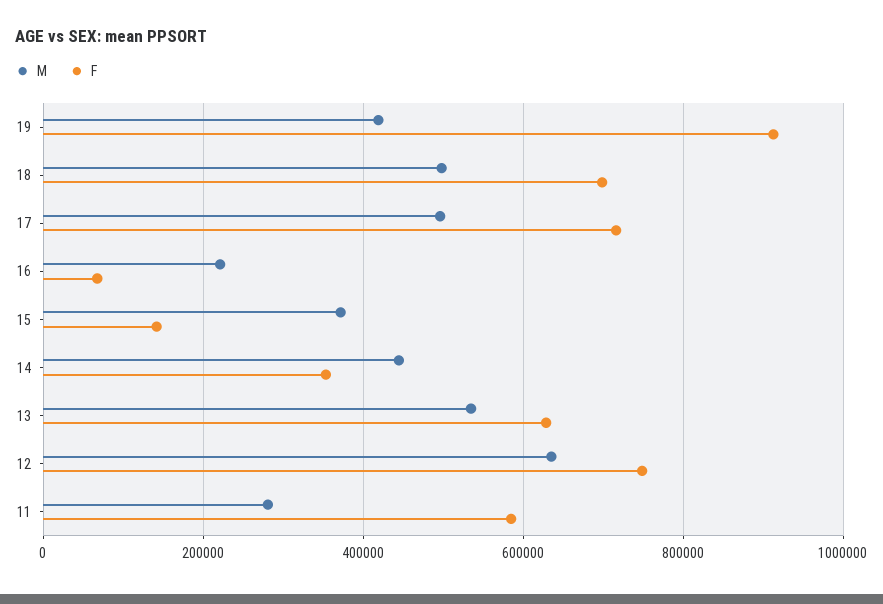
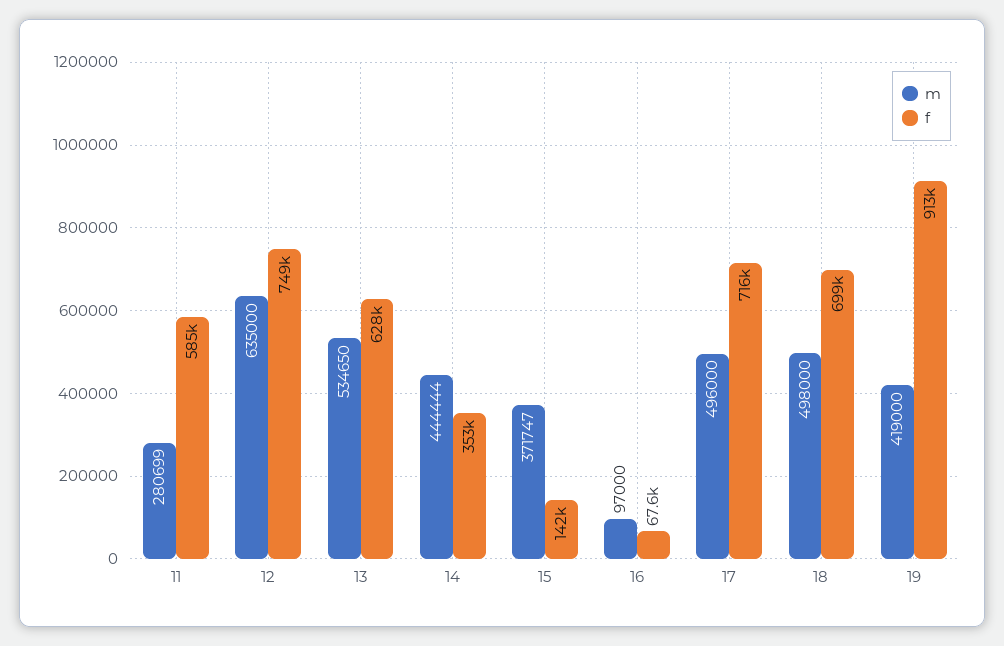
M, 16: 220000 -> 97000

